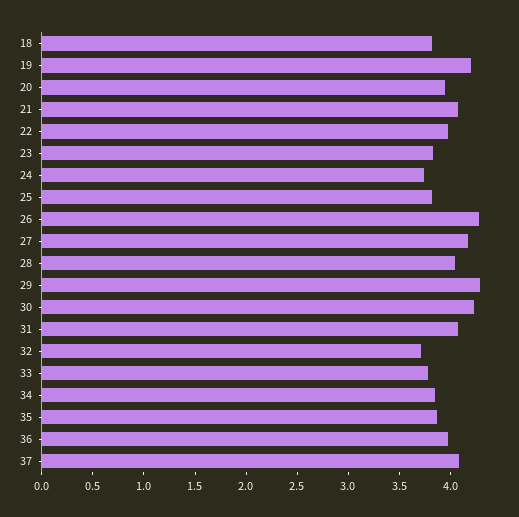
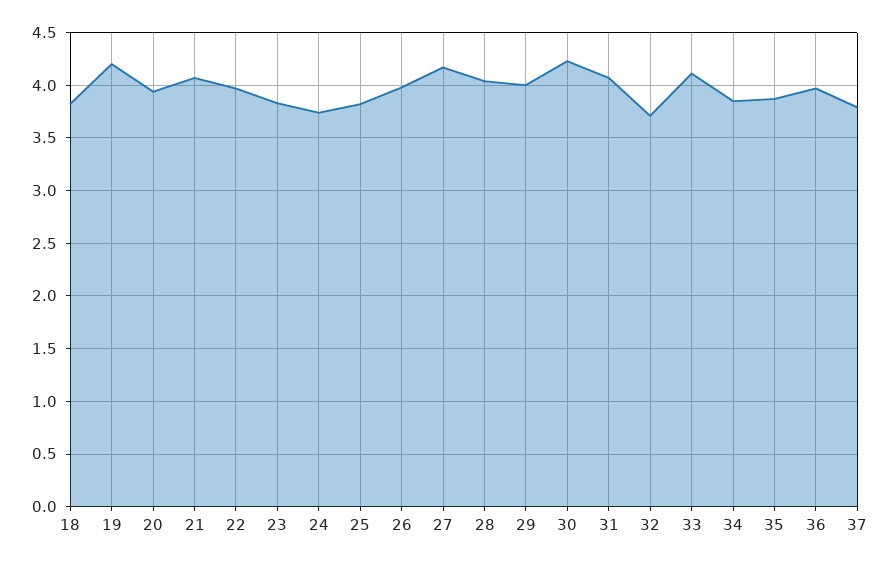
26: 4.3 -> 4
29: 4.3 -> 4
33: 3.8 -> 4.1
37: 4.1 -> 3.8

